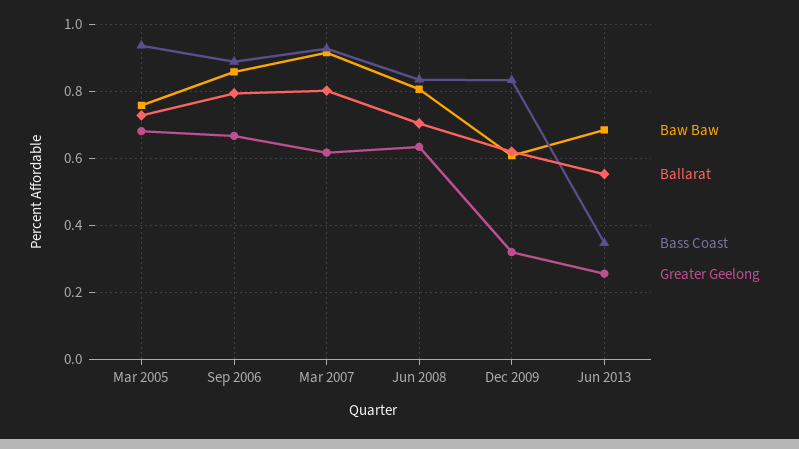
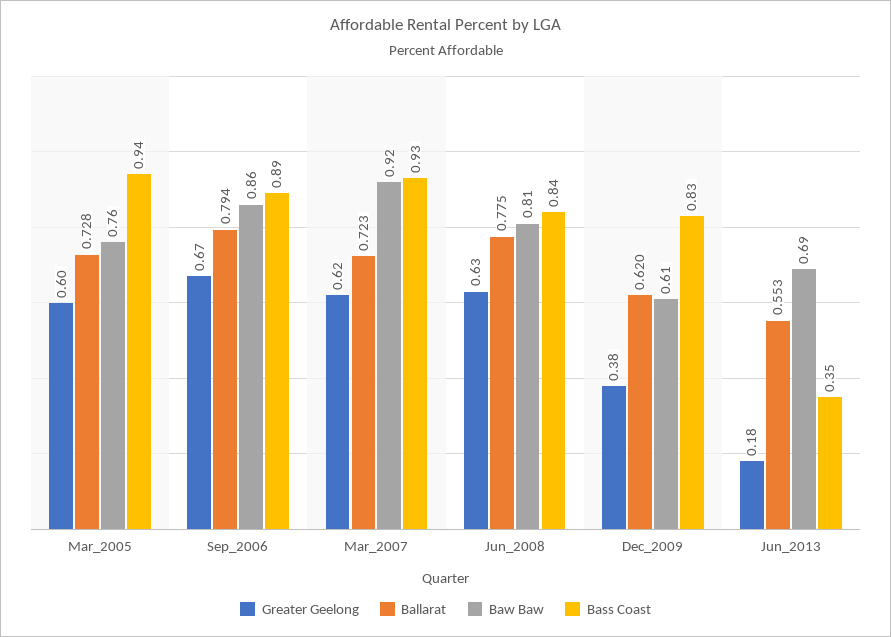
Greater Geelong, Mar 2005: 0.68 -> 0.6
Ballarat, Mar 2007: 0.8 -> 0.723
Ballarat, Jun 2008: 0.7 -> 0.775
Greater Geelong, Dec 2009: 0.32 -> 0.38
Greater Geelong, Jun 2013: 0.26 -> 0.18

